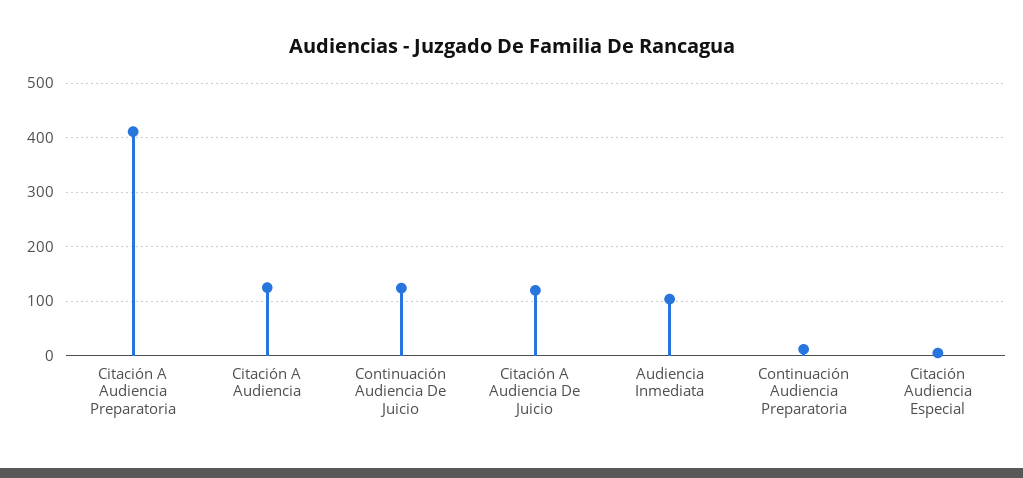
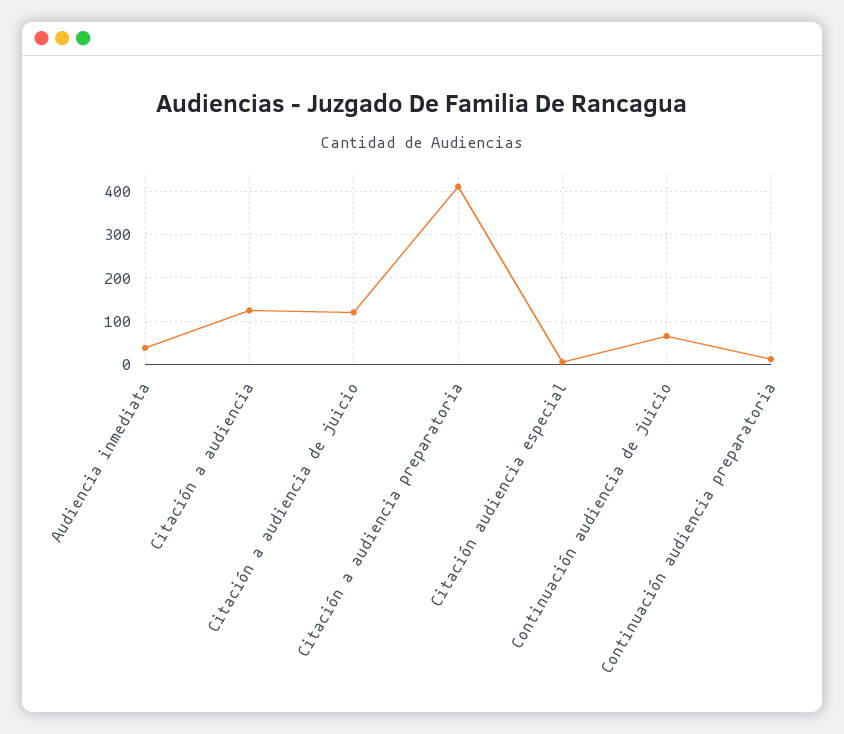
Continuación Audiencia De Juicio: 120 -> 60
Audiencia Inmediata: 100 -> 40

